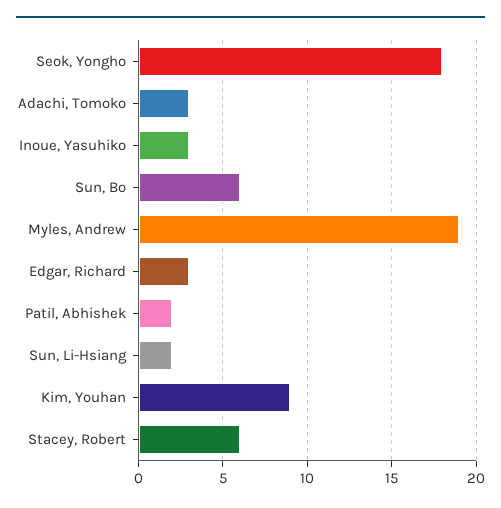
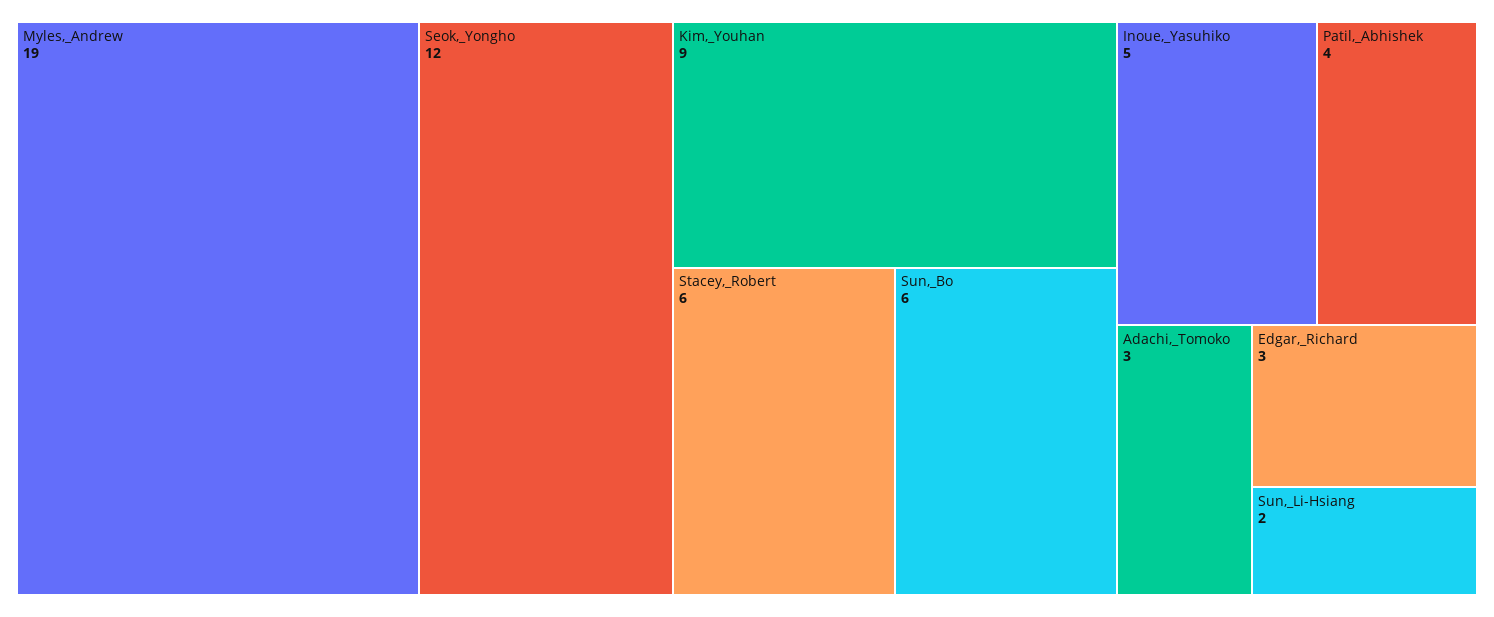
Seok, Yongho: 18 -> 12
Inoue, Yasuhiko: 3 -> 5
Patil, Abhishek: 2 -> 4

